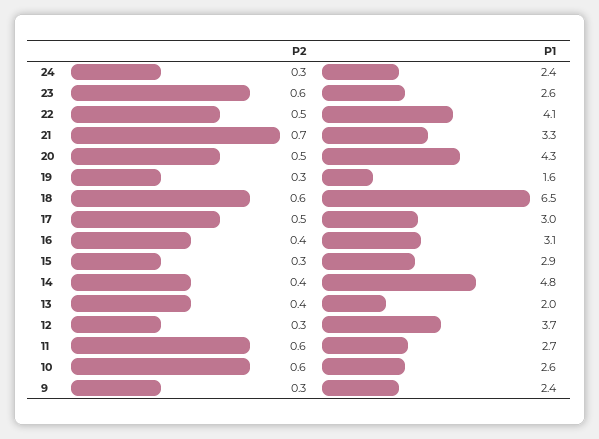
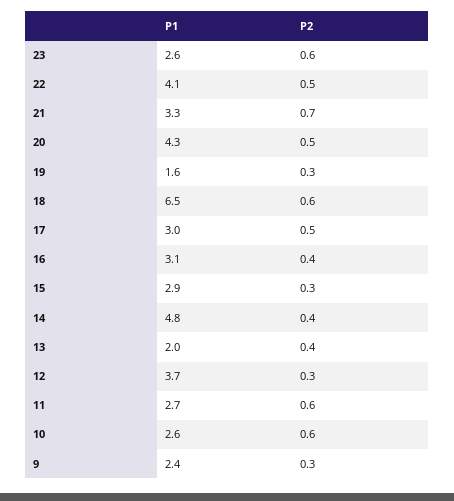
P2, 24: 0.3 -> none
P1, 24: 2.4 -> none

